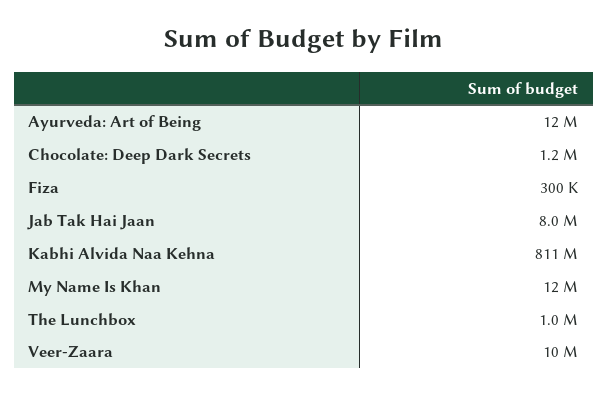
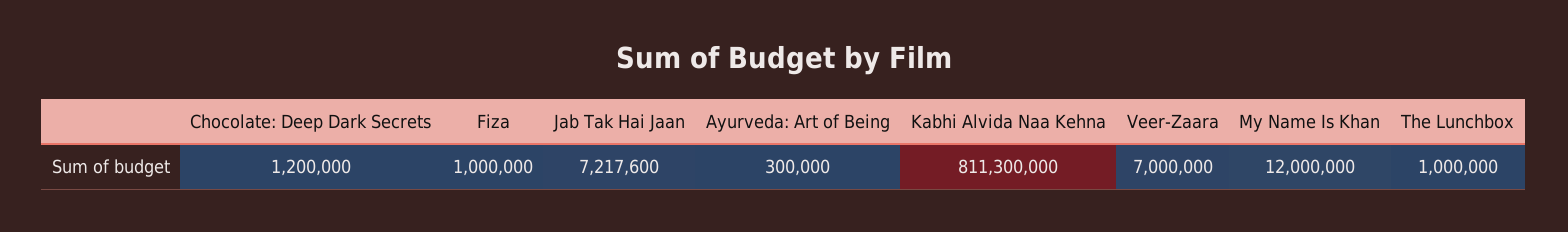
Ayurveda: Art of Being: 12000000 -> 300000
Fiza: 300000 -> 1000000
Jab Tak Hai Jaan: 8000000 -> 7217600
Veer-Zaara: 10000000 -> 7000000

